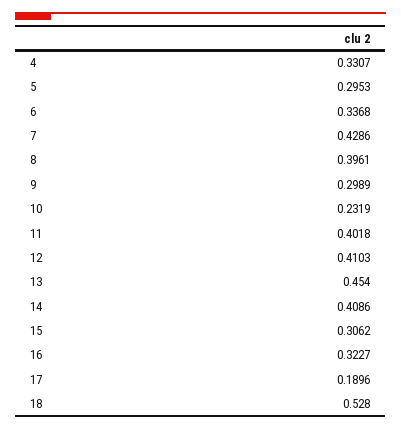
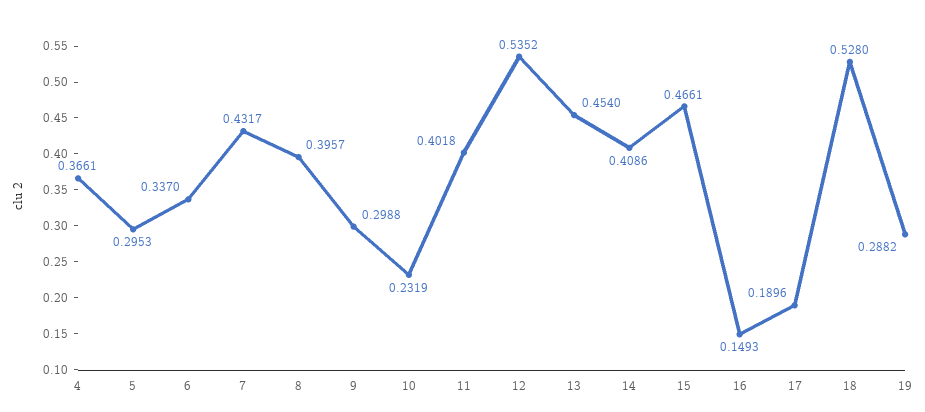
4: 0.3307 -> 0.3661
6: 0.3368 -> 0.337
7: 0.4286 -> 0.4317
8: 0.3961 -> 0.3957
9: 0.2989 -> 0.2988
12: 0.4103 -> 0.5352
15: 0.3062 -> 0.4661
16: 0.3227 -> 0.1493
19: none -> 0.2882

